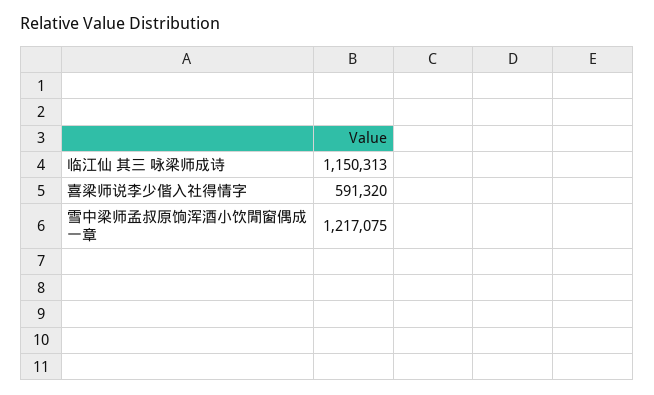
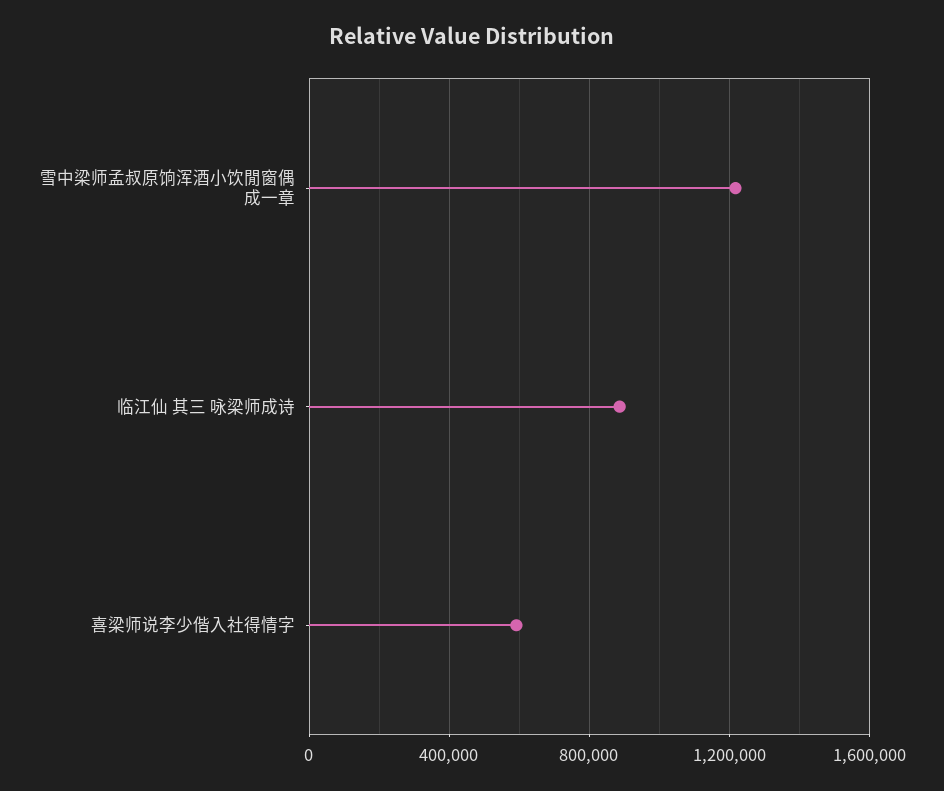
临江仙 其三 咏梁师成诗: 1150313 -> 900000

